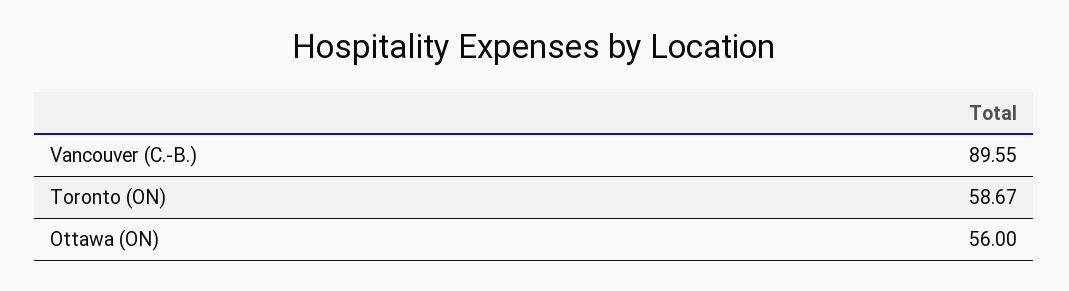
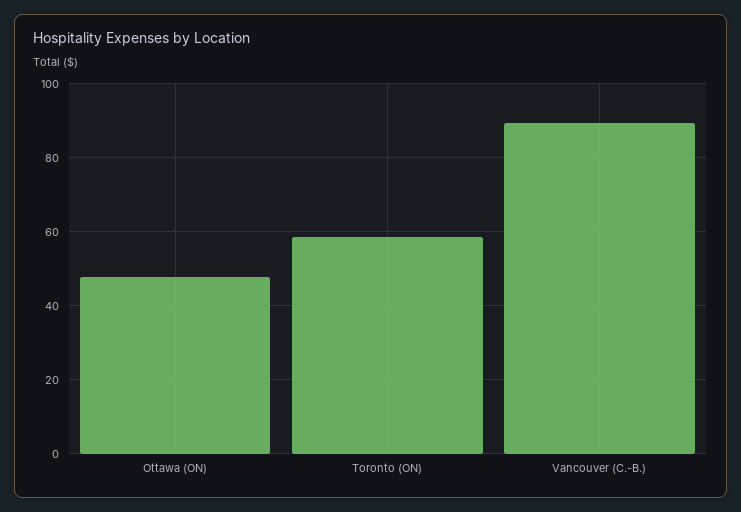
Ottawa (ON): 56 -> 48

